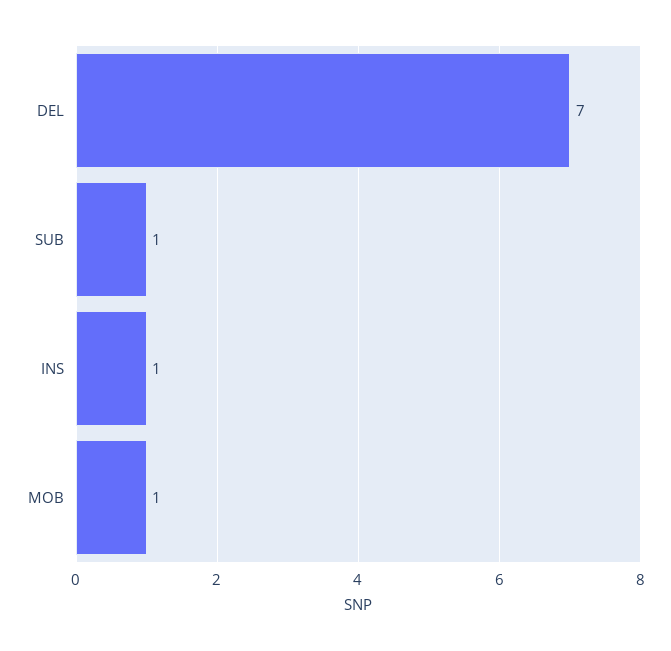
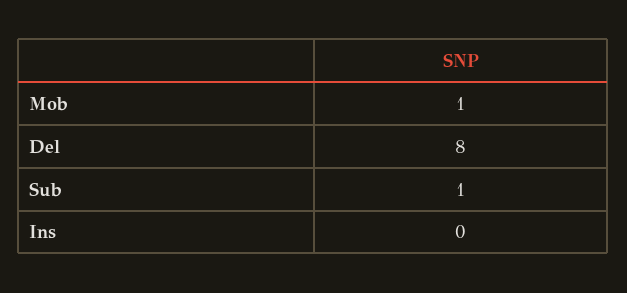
DEL: 7 -> 8
INS: 1 -> 0

